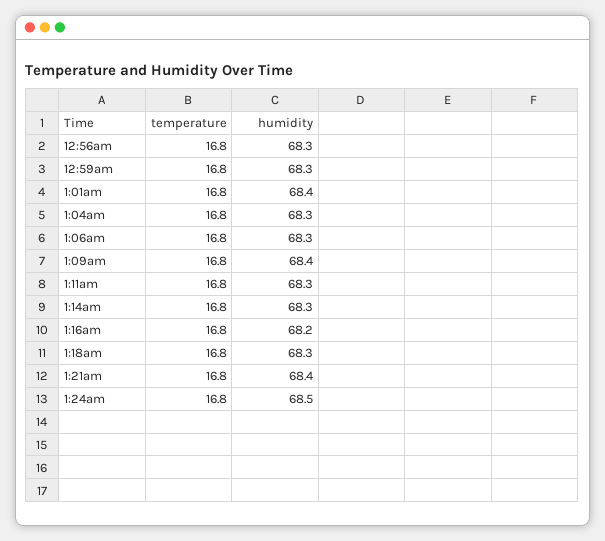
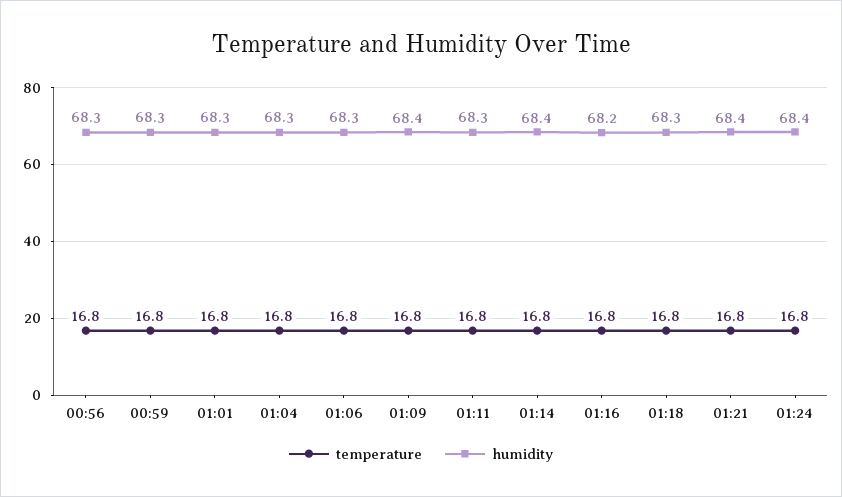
humidity, 1:01am: 68.4 -> 68.3
humidity, 1:14am: 68.3 -> 68.4
humidity, 1:24am: 68.5 -> 68.4

